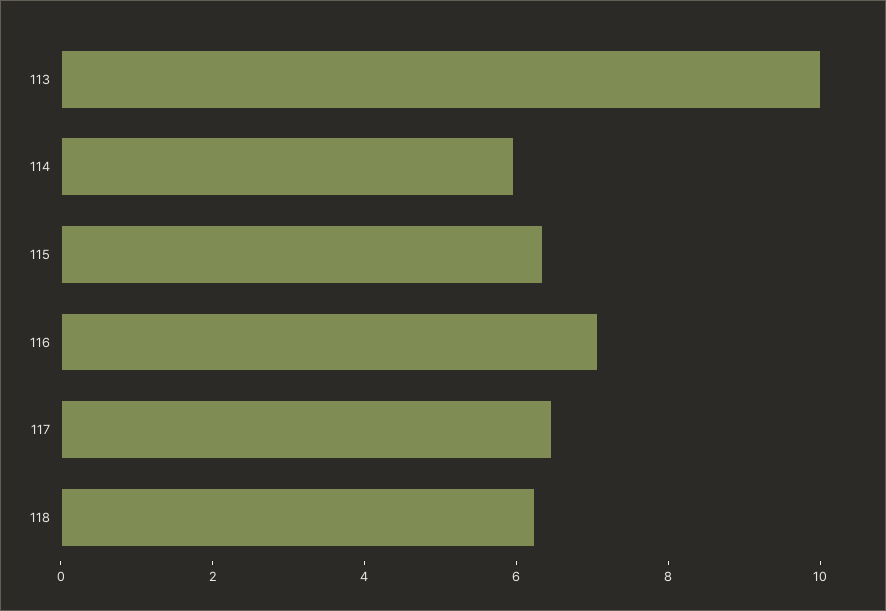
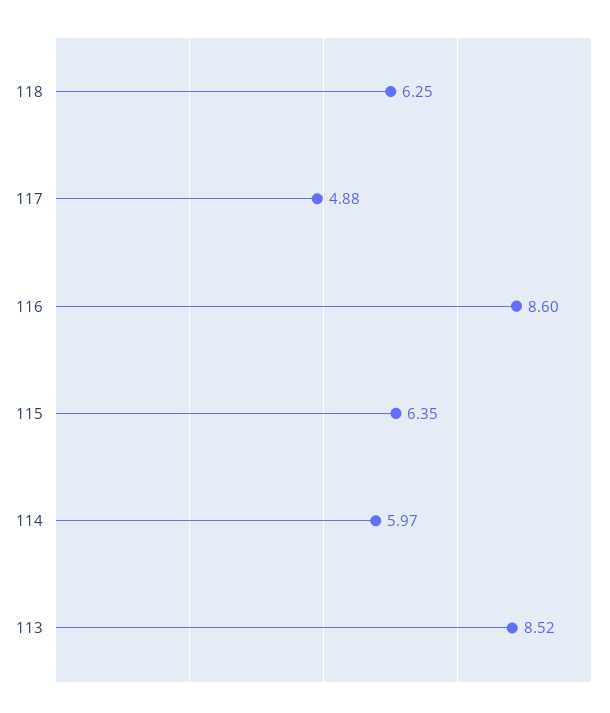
113: 10 -> 8.52
116: 7 -> 8.6
117: 6.5 -> 4.88

